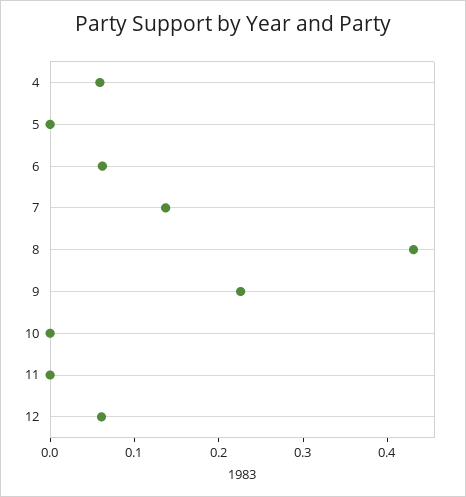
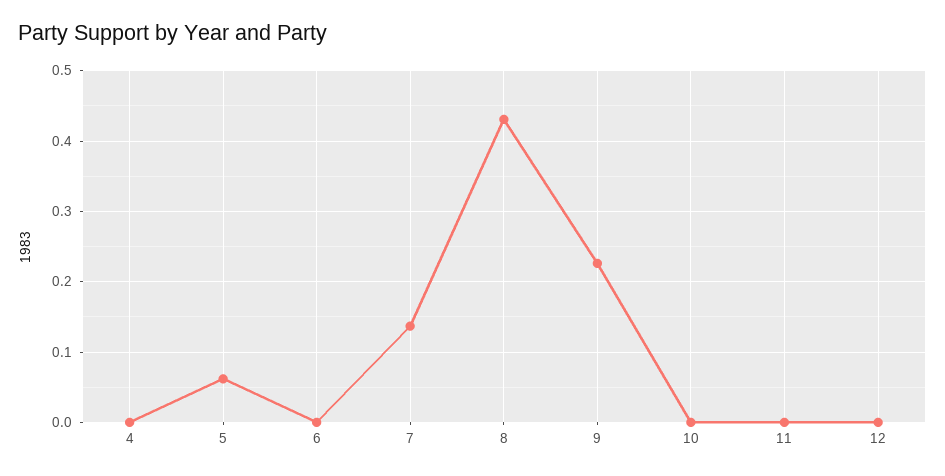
4: 0.06 -> 0
5: 0 -> 0.06
6: 0.06 -> 0
12: 0.06 -> 0

